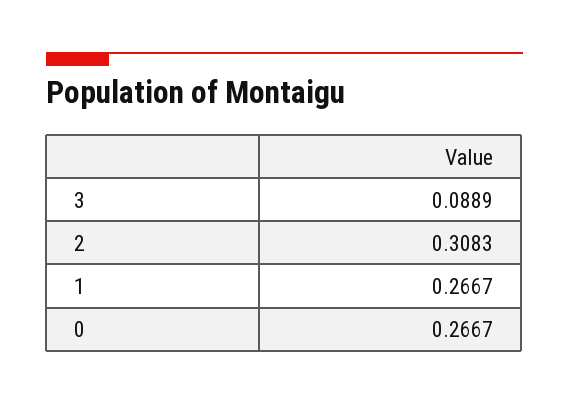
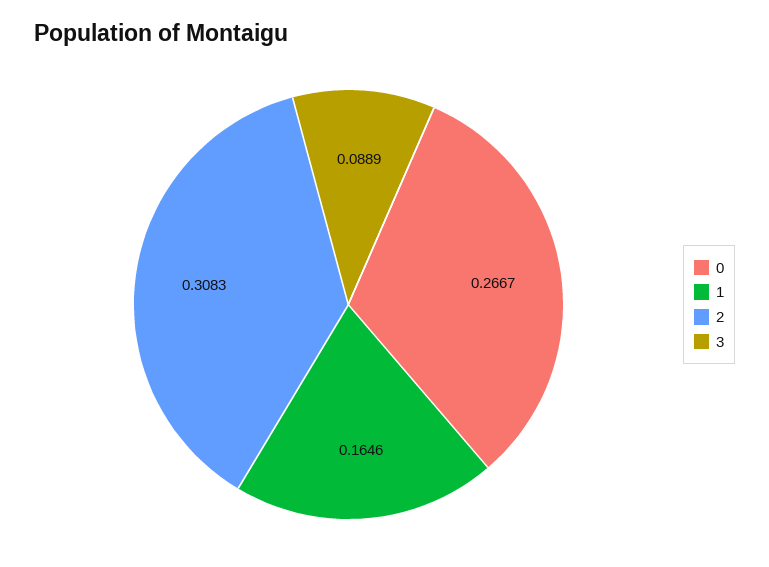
1: 0.2667 -> 0.1646

